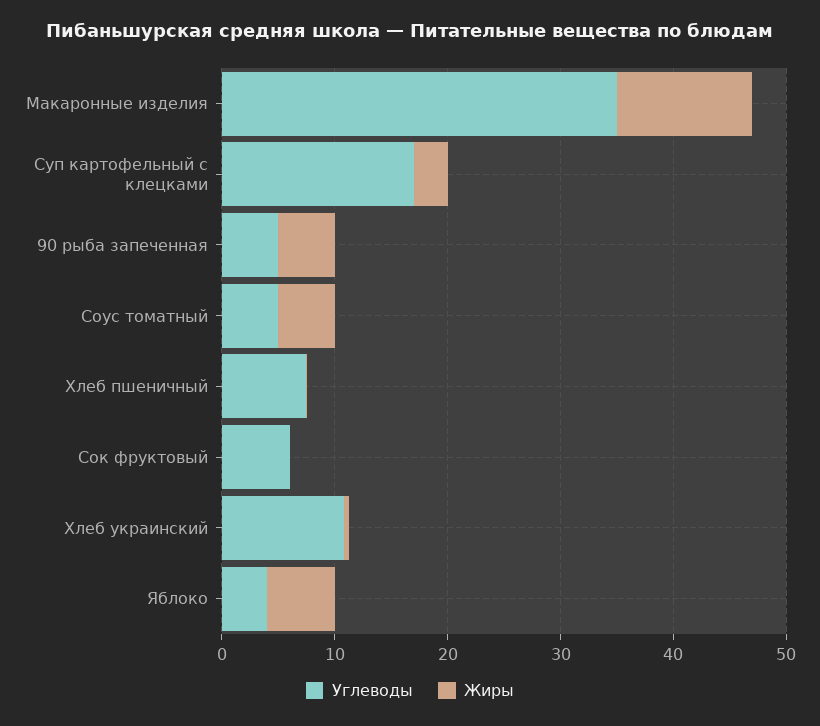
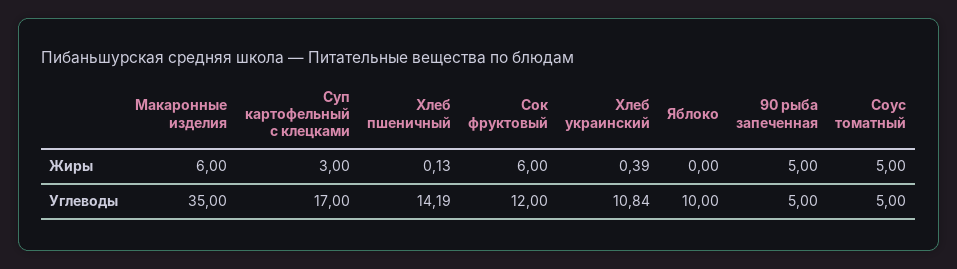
Жиры, Макаронные изделия: 12 -> 6
Углеводы, Хлеб пшеничный: 8 -> 14.19
Углеводы, Сок фруктовый: 6 -> 12
Жиры, Сок фруктовый: 0 -> 6
Углеводы, Яблоко: 4 -> 10
Жиры, Яблоко: 6 -> 0

